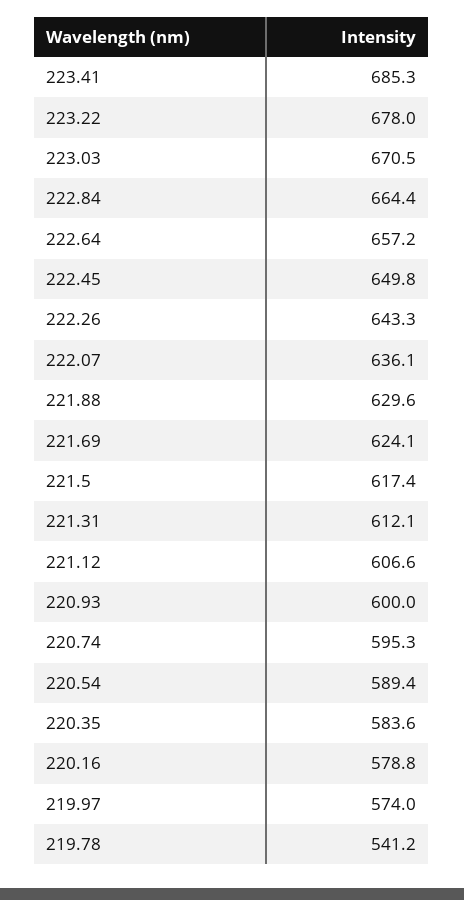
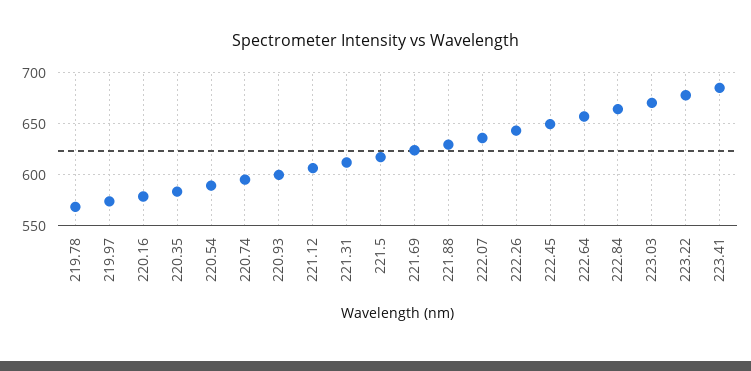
219.78: 541.2 -> 570

